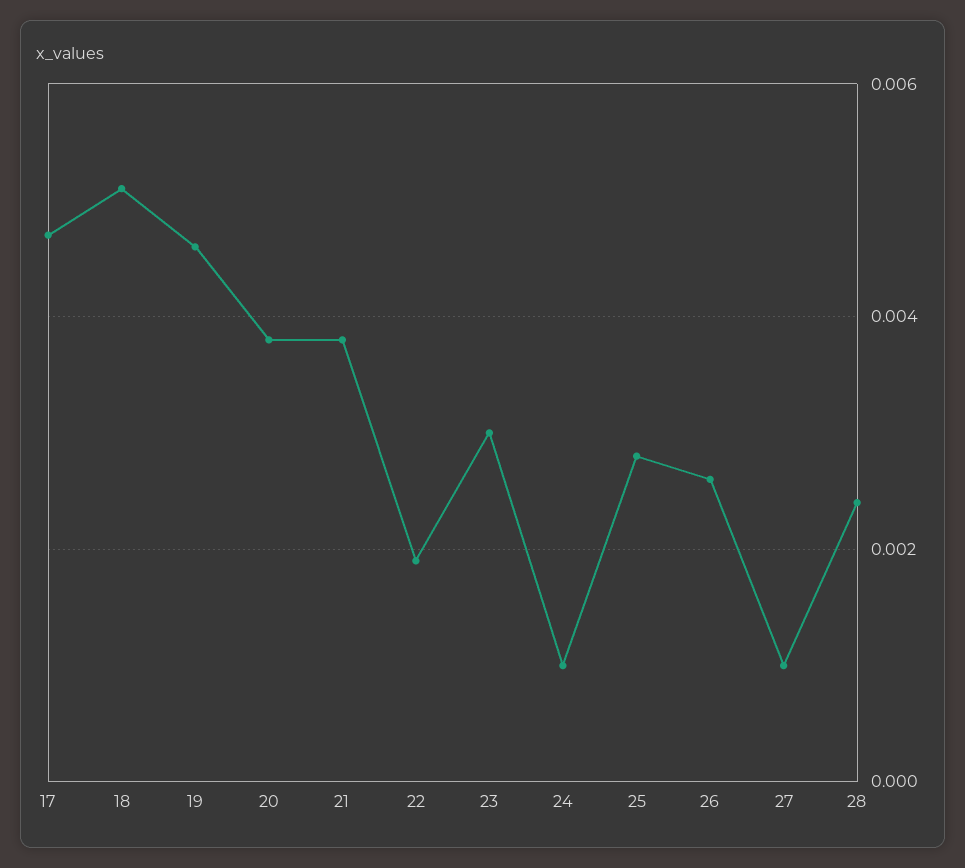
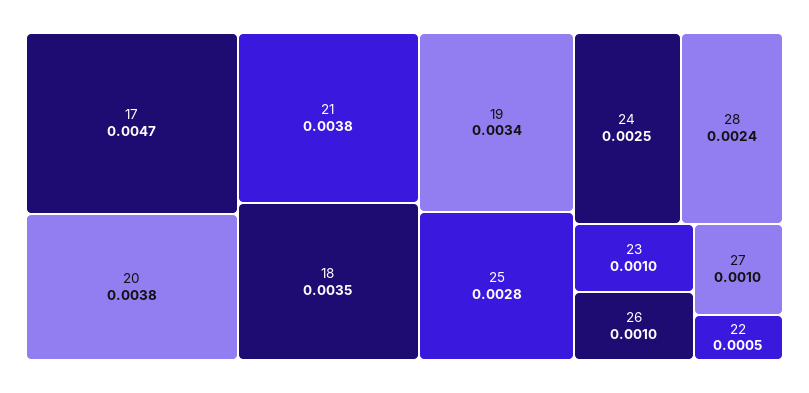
18: 0.005 -> 0.0035
19: 0.0045 -> 0.0034
22: 0.002 -> 0.0005
23: 0.003 -> 0.001
24: 0.001 -> 0.0025
26: 0.0025 -> 0.001

